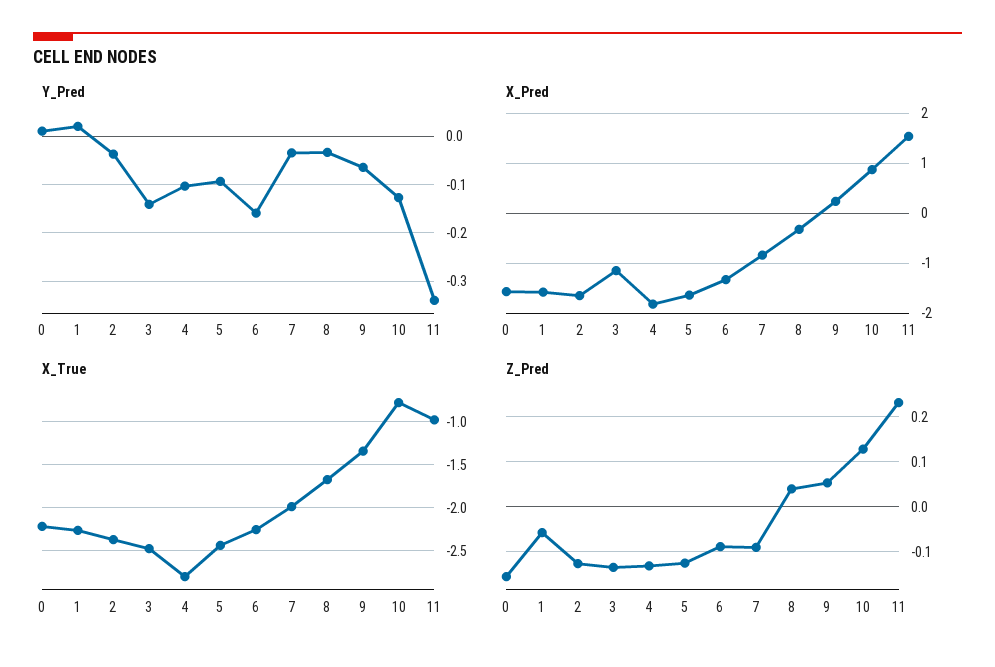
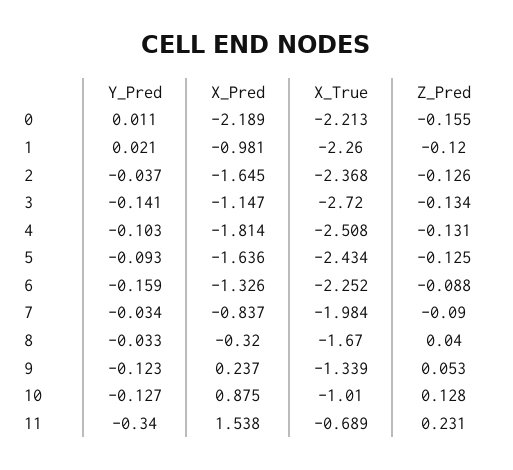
Y_Pred, 9: -0.06 -> -0.123
X_Pred, 0: -1.6 -> -2.189
X_Pred, 1: -1.6 -> -0.981
X_True, 3: -2.5 -> -2.72
X_True, 4: -2.8 -> -2.508
X_True, 10: -0.8 -> -1.01
X_True, 11: -1 -> -0.689
Z_Pred, 1: -0.06 -> -0.12

